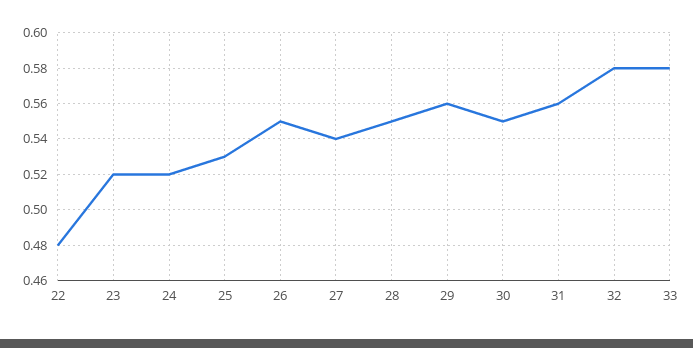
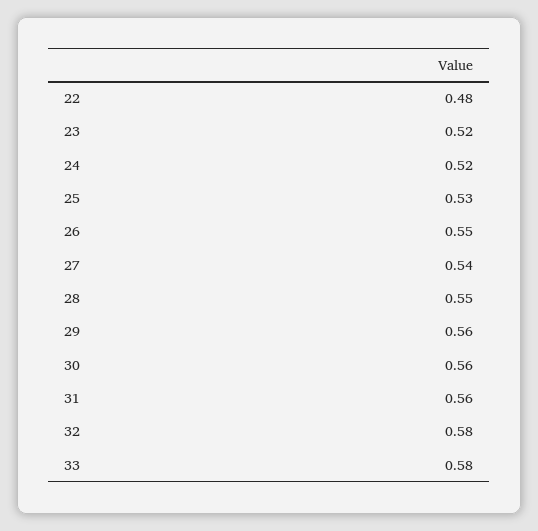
30: 0.55 -> 0.56

